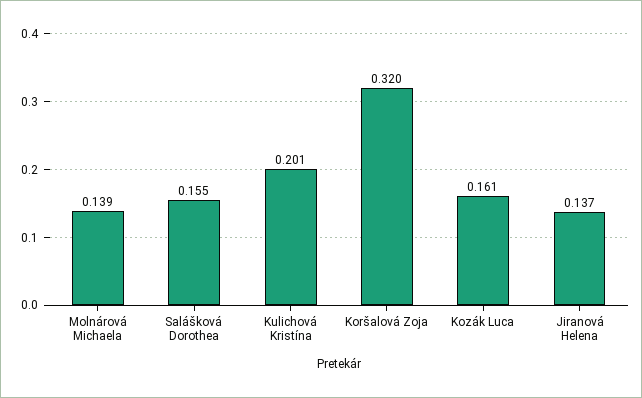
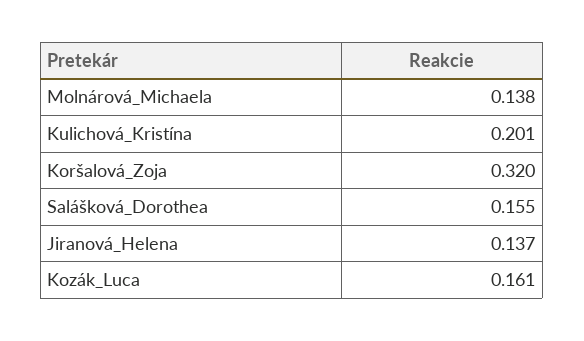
Molnárová Michaela: 0.139 -> 0.138

